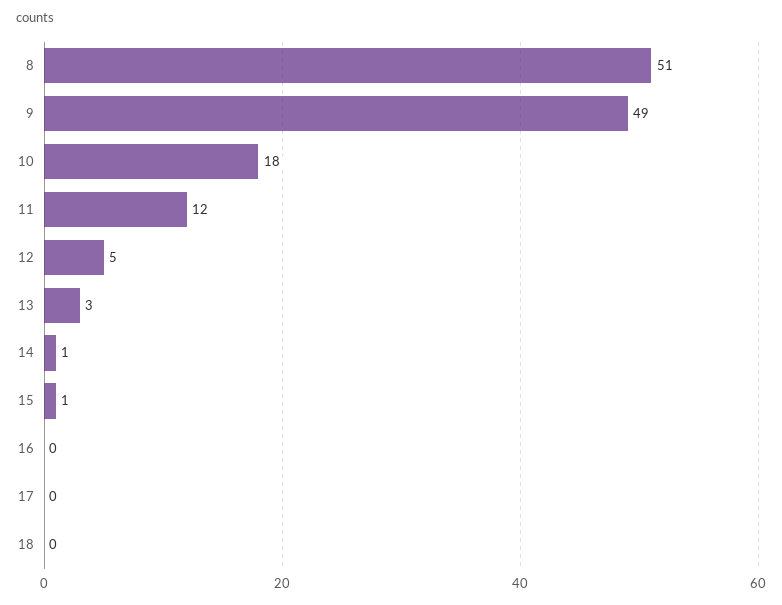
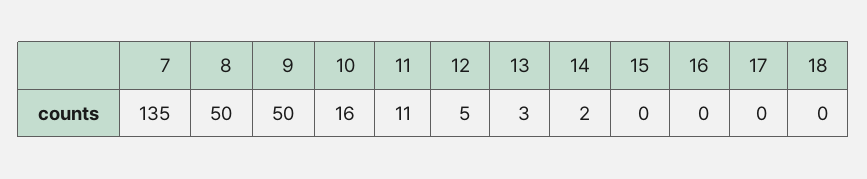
8: 51 -> 50
9: 49 -> 50
10: 18 -> 16
11: 12 -> 11
14: 1 -> 2
15: 1 -> 0
7: none -> 135

